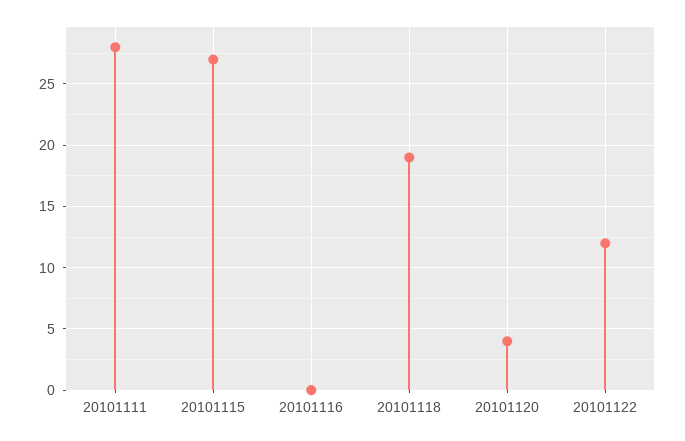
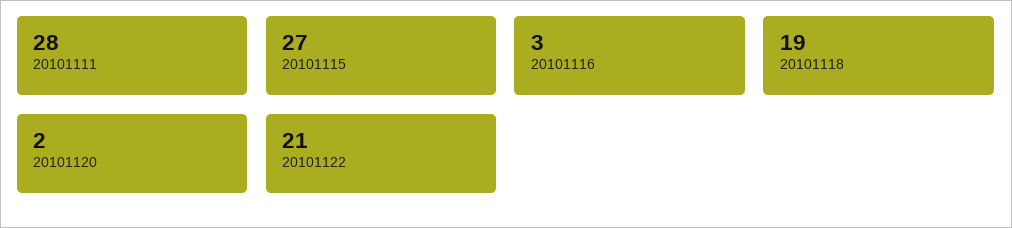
20101116: 0 -> 3
20101120: 4 -> 2
20101122: 12 -> 21

